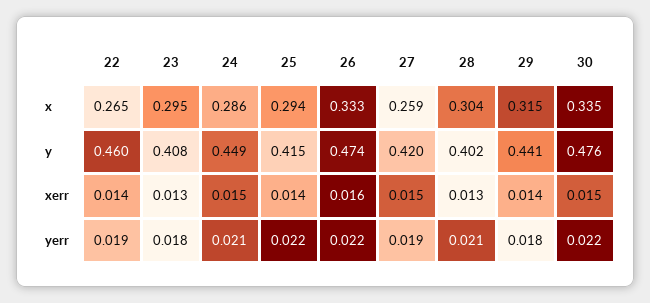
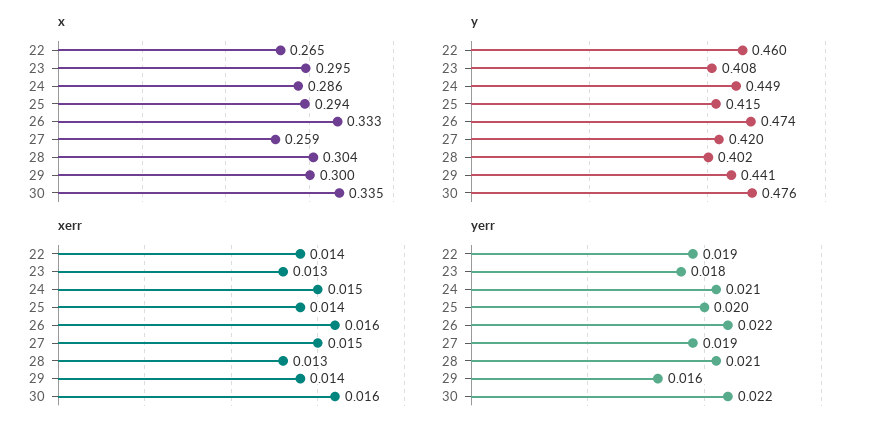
x, 29: 0.315 -> 0.3
xerr, 30: 0.015 -> 0.016
yerr, 25: 0.022 -> 0.02
yerr, 29: 0.018 -> 0.016

